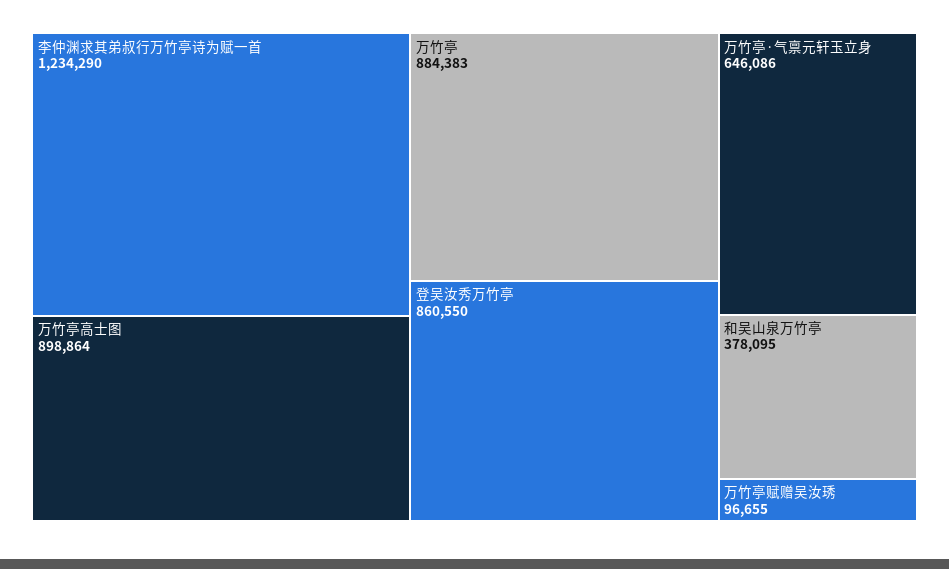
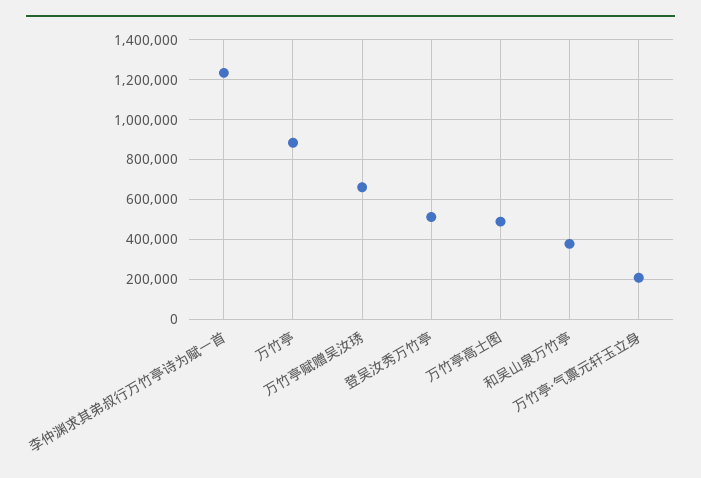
万竹亭高士图: 898864 -> 500000
登吴汝秀万竹亭: 860550 -> 500000
万竹亭·气禀元轩玉立身: 646086 -> 200000
万竹亭赋赠吴汝琇: 96655 -> 650000

